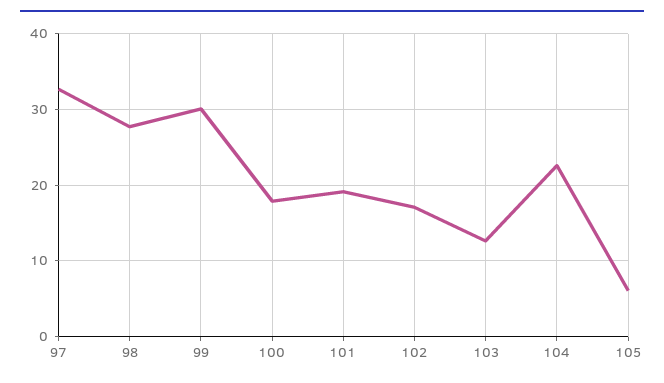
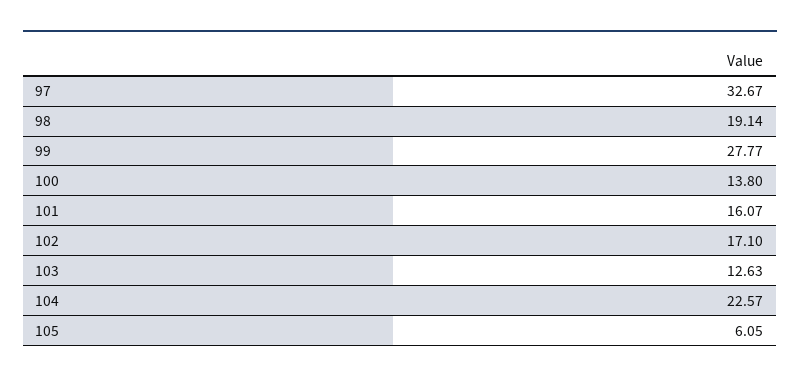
98: 28 -> 19.14
99: 30 -> 27.77
100: 18 -> 13.8
101: 19 -> 16.07

